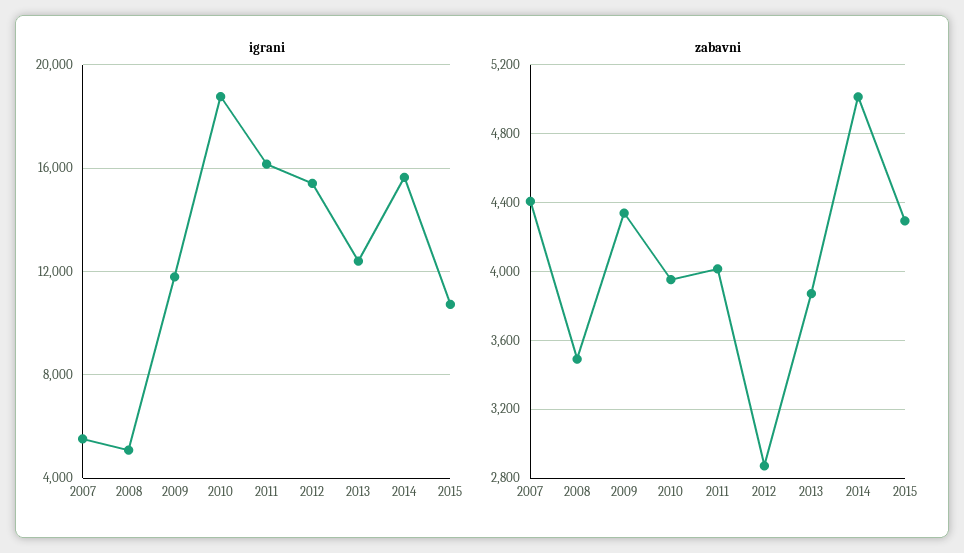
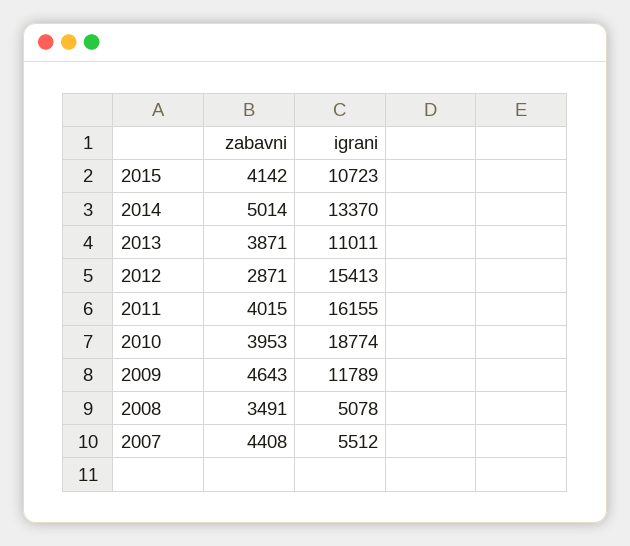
igrani, 2013: 12500 -> 11011
igrani, 2014: 15500 -> 13370
zabavni, 2009: 4350 -> 4643
zabavni, 2015: 4300 -> 4142

